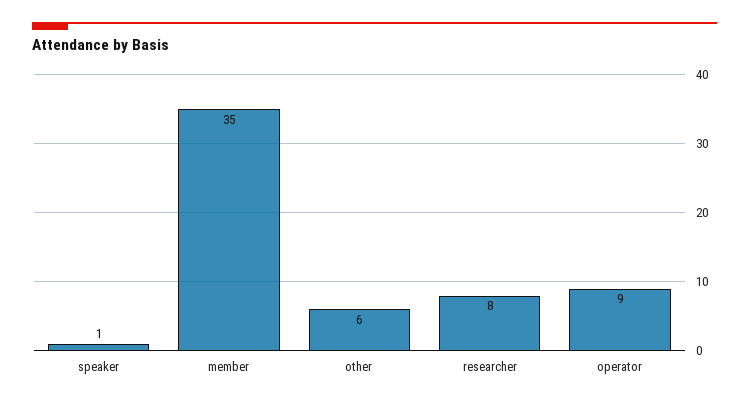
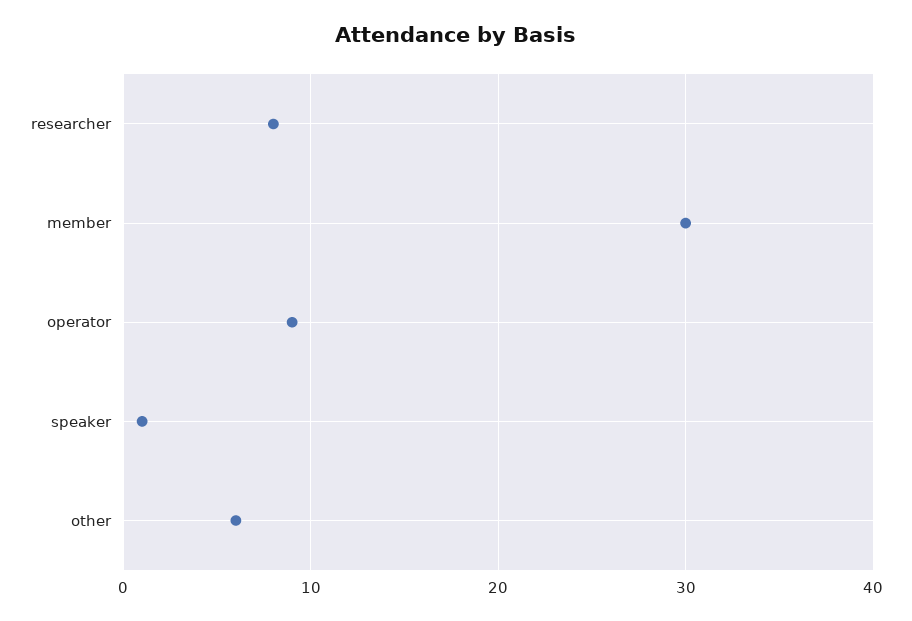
member: 35 -> 30

